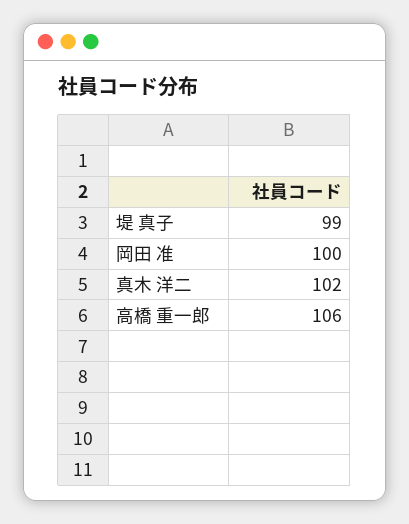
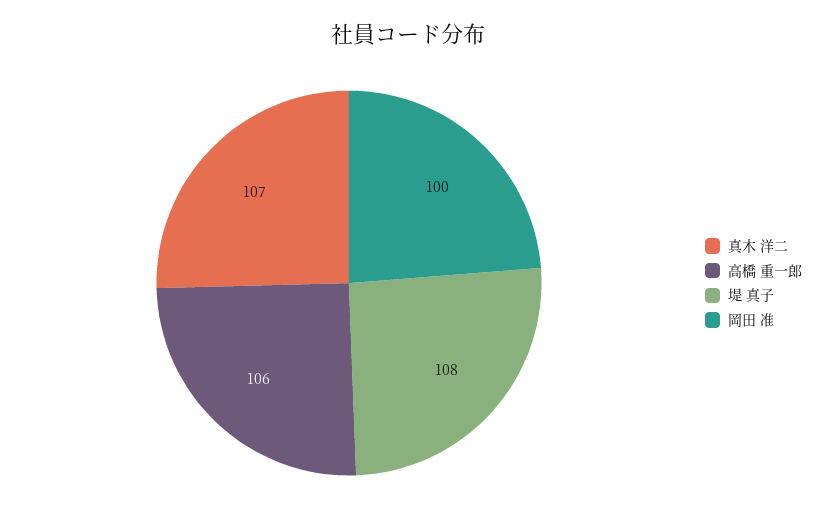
堤 真子: 99 -> 108
真木 洋二: 102 -> 107

